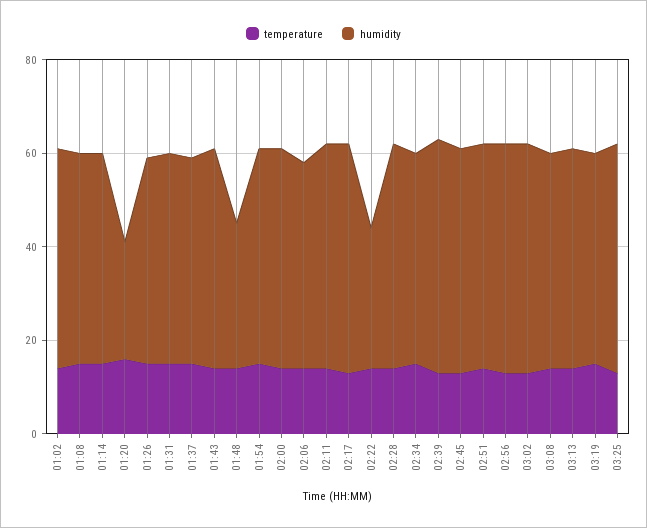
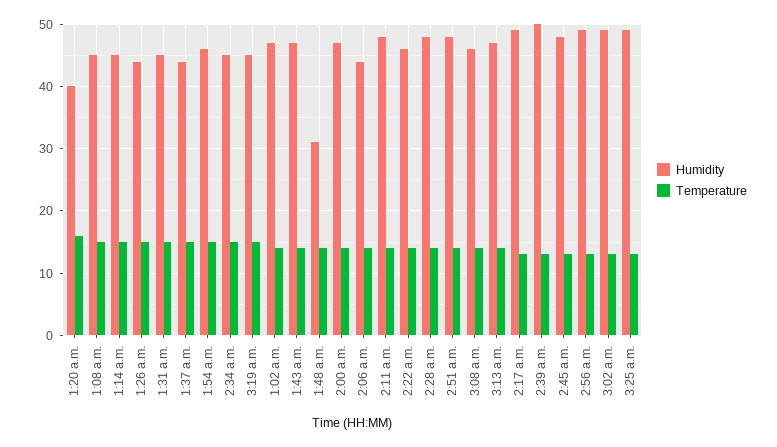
humidity, 01:20: 25 -> 40
humidity, 02:22: 30 -> 46

